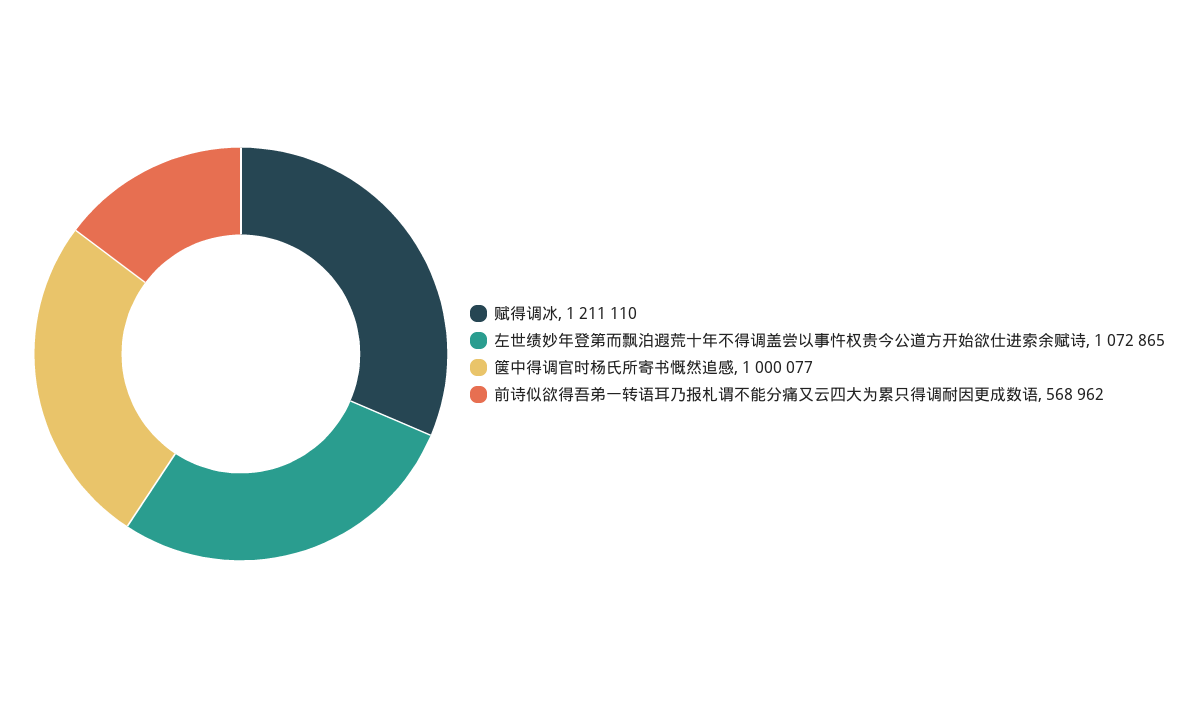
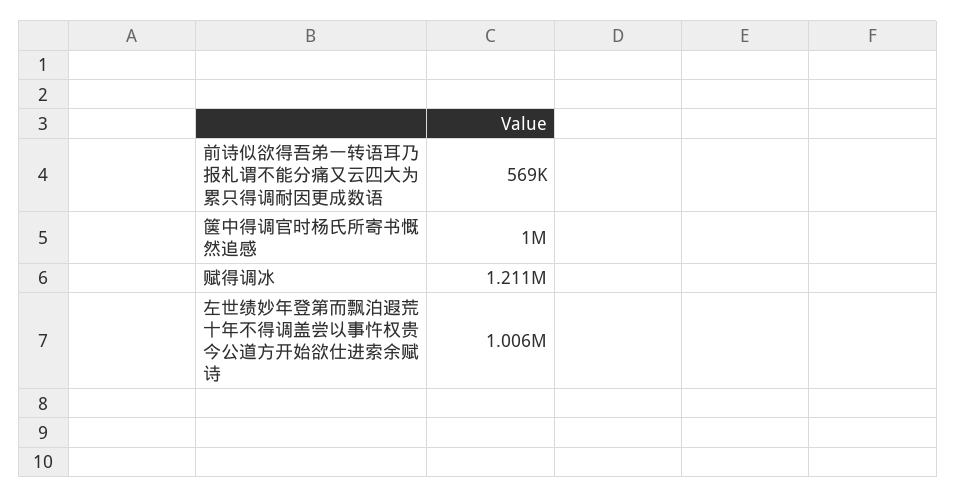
左世绩妙年登第而飘泊遐荒十年不得调盖尝以事忤权贵今公道方开始欲仕进索余赋诗: 1072865 -> 1006000

